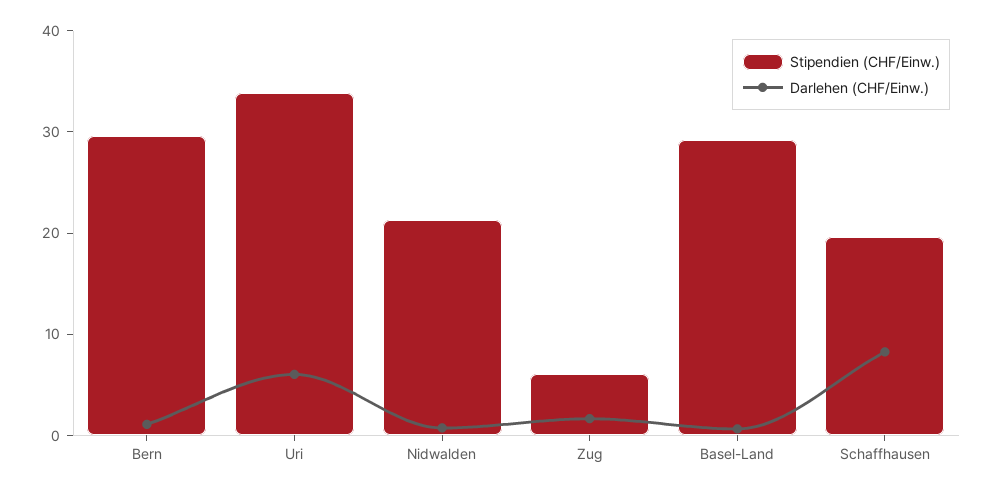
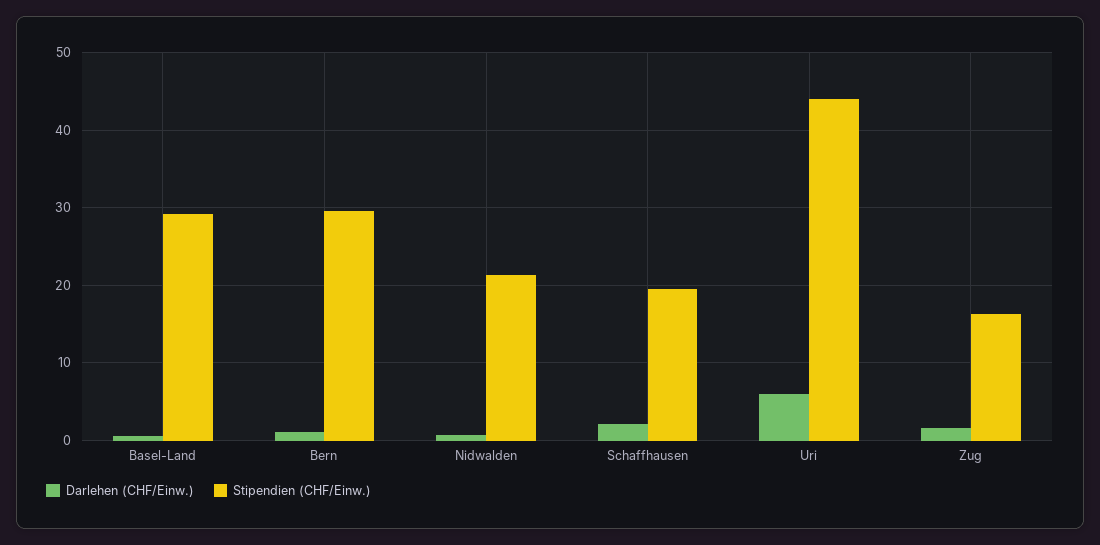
Stipendien (CHF/Einw.), Uri: 34 -> 44
Stipendien (CHF/Einw.), Zug: 6 -> 16
Darlehen (CHF/Einw.), Schaffhausen: 8 -> 2

